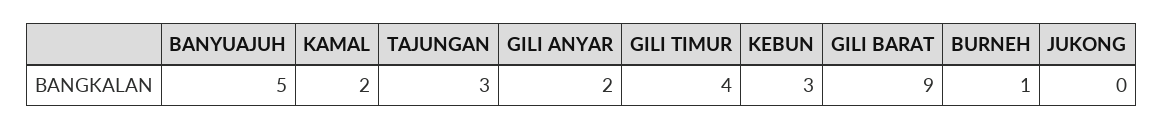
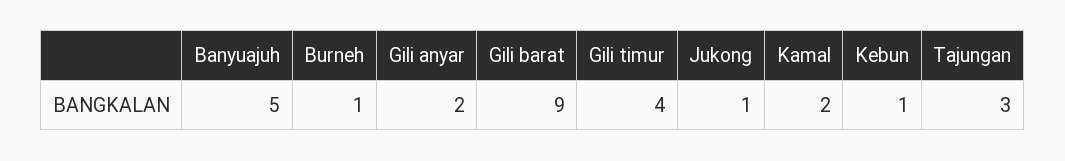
KEBUN: 3 -> 1
JUKONG: 0 -> 1

